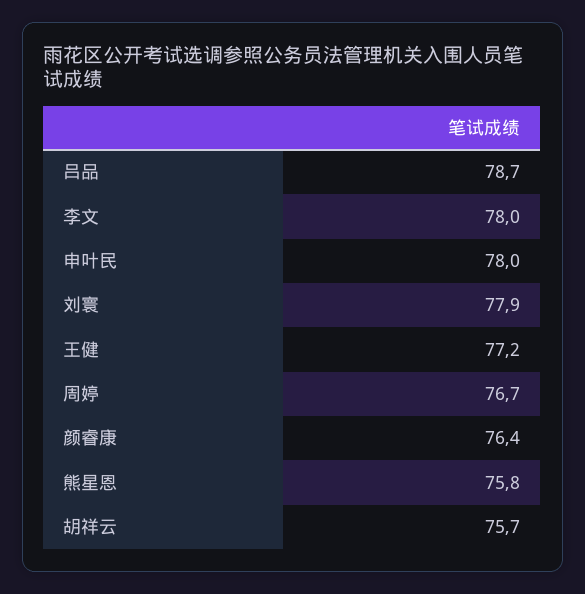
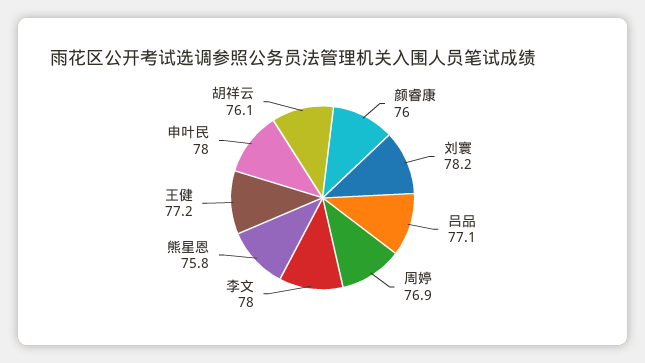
吕品: 78.7 -> 77.1
刘寰: 77.9 -> 78.2
周婷: 76.7 -> 76.9
颜睿康: 76.4 -> 76
胡祥云: 75.7 -> 76.1

